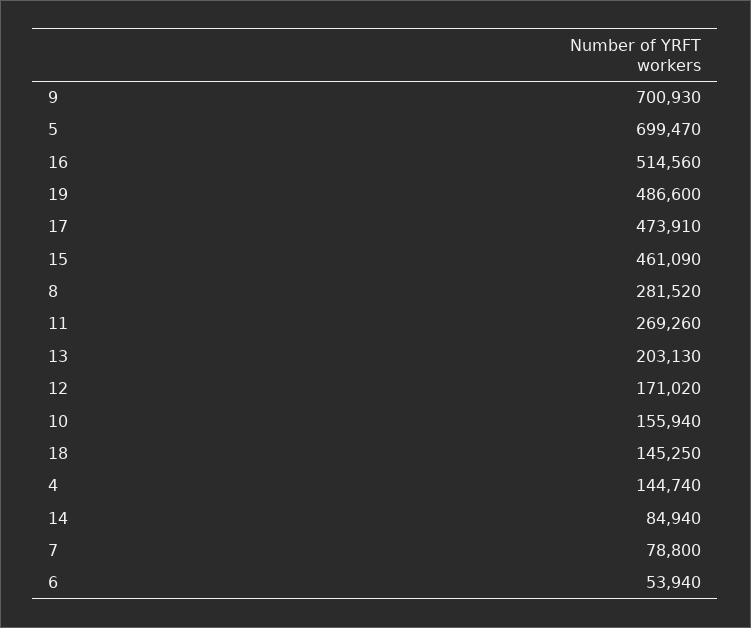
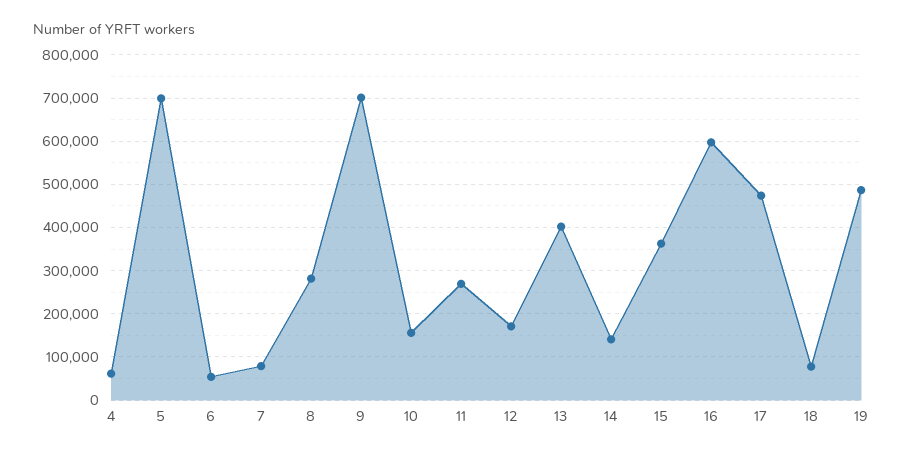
16: 514560 -> 600000
15: 461090 -> 360000
13: 203130 -> 400000
18: 145250 -> 80000
4: 144740 -> 60000
14: 84940 -> 140000

